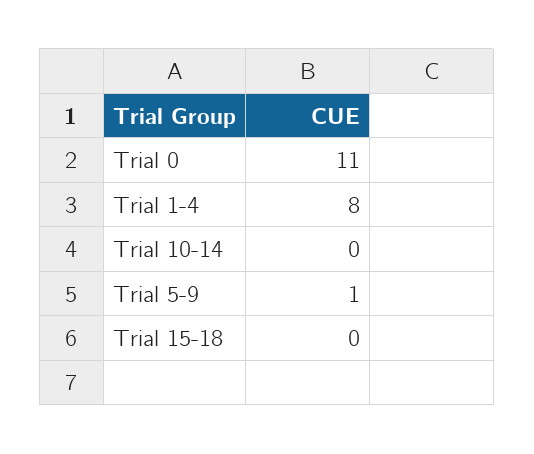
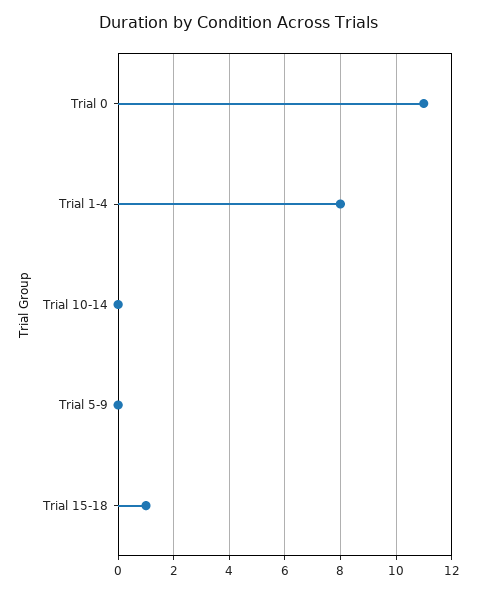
Trial 5-9: 1 -> 0
Trial 15-18: 0 -> 1

